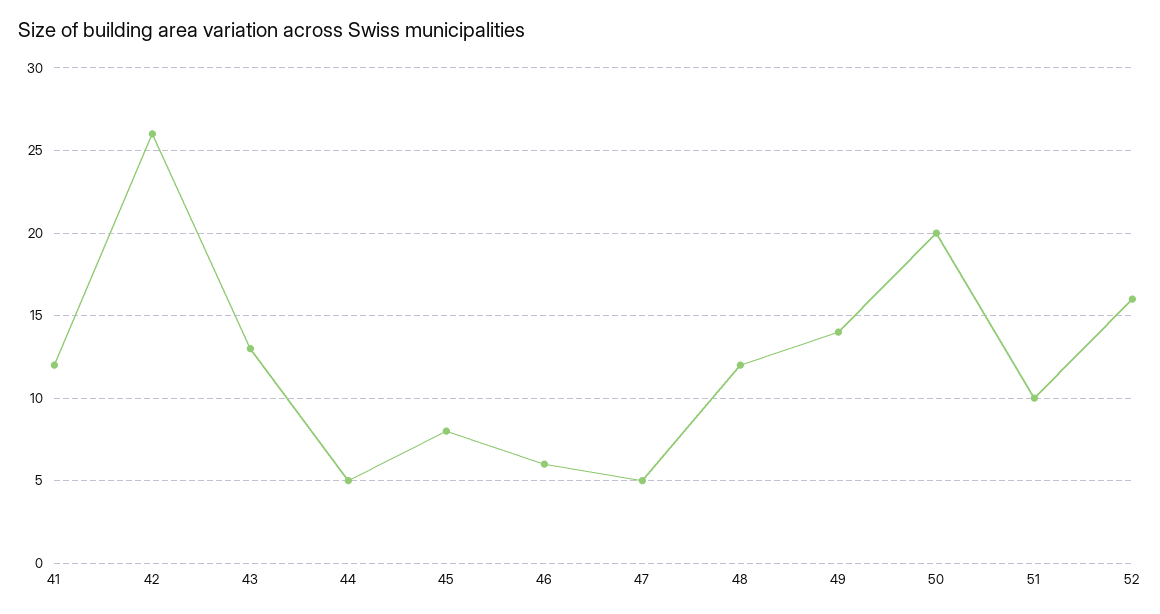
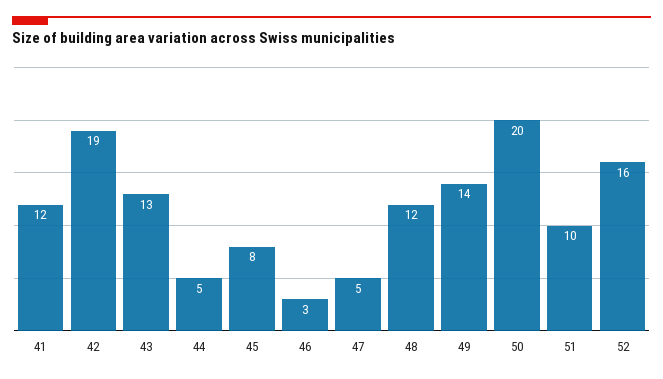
42: 26 -> 19
46: 6 -> 3

